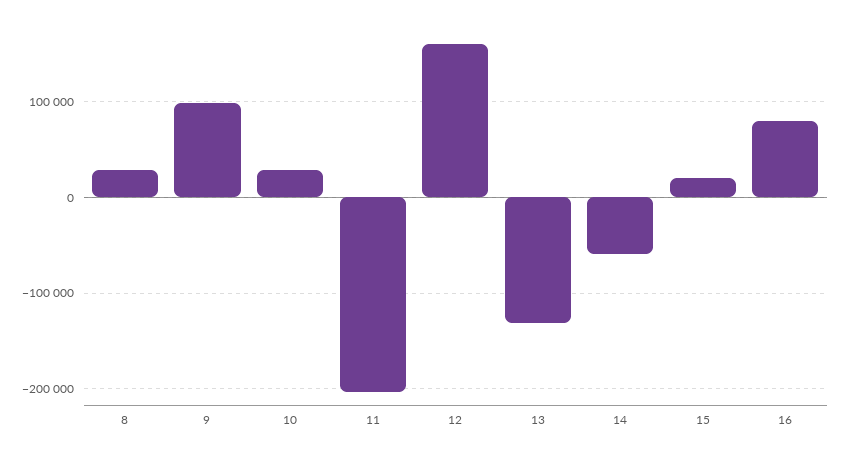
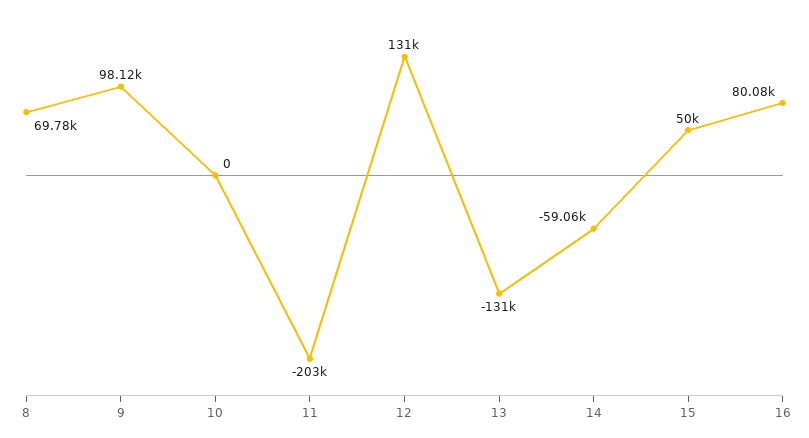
8: 30000 -> 69780
10: 30000 -> 0
12: 160000 -> 131000
15: 20000 -> 50000

